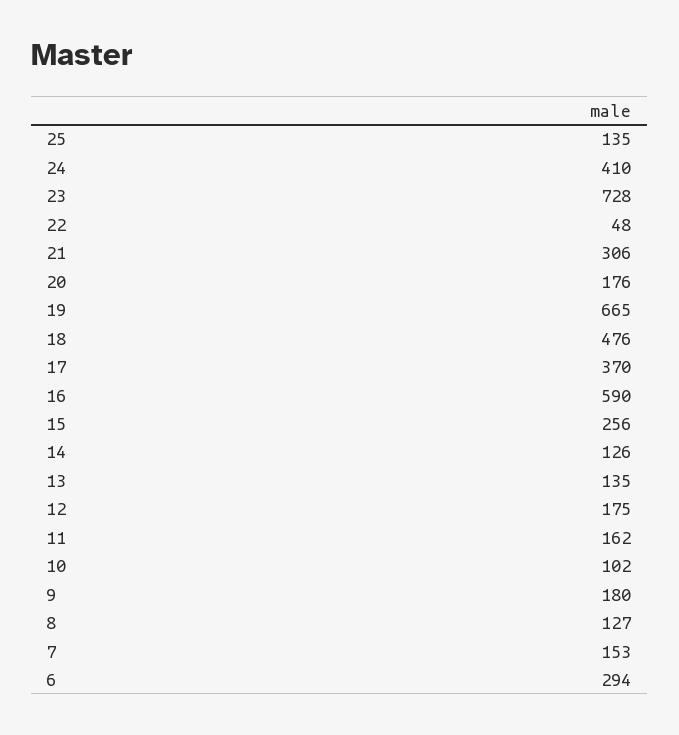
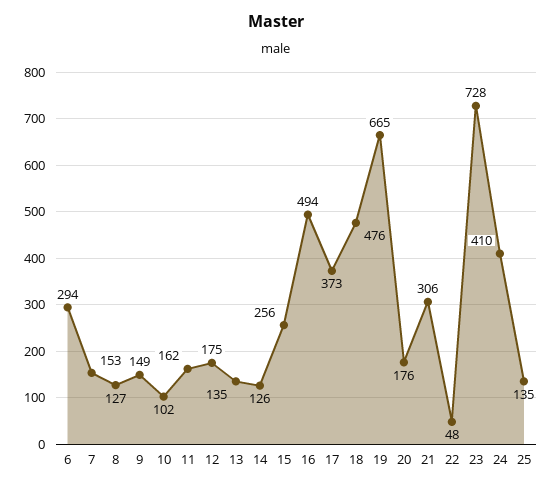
17: 370 -> 373
16: 590 -> 494
9: 180 -> 149

